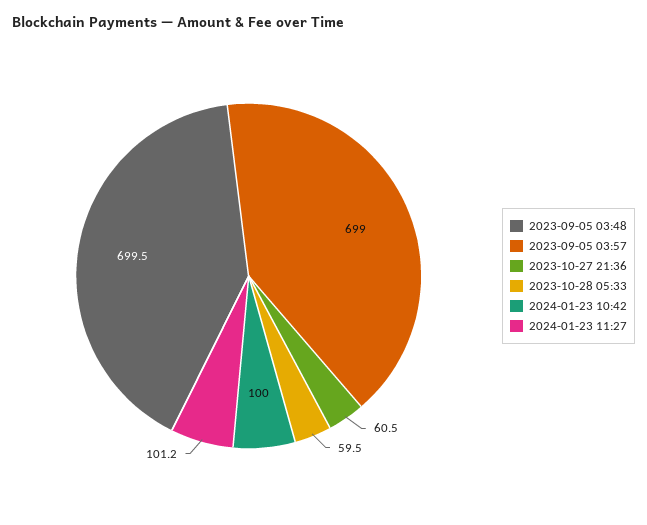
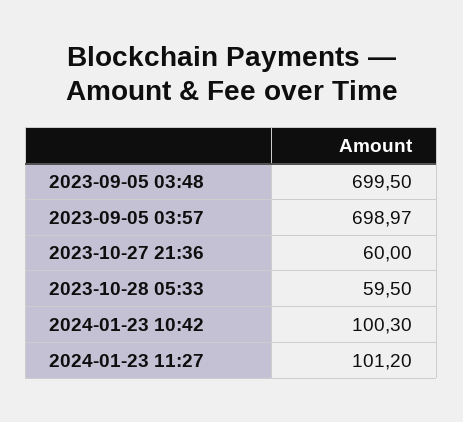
2023-10-27 21:36: 60.5 -> 60
2024-01-23 10:42: 100 -> 100.3

